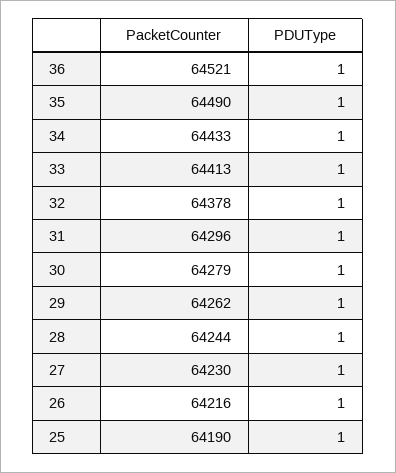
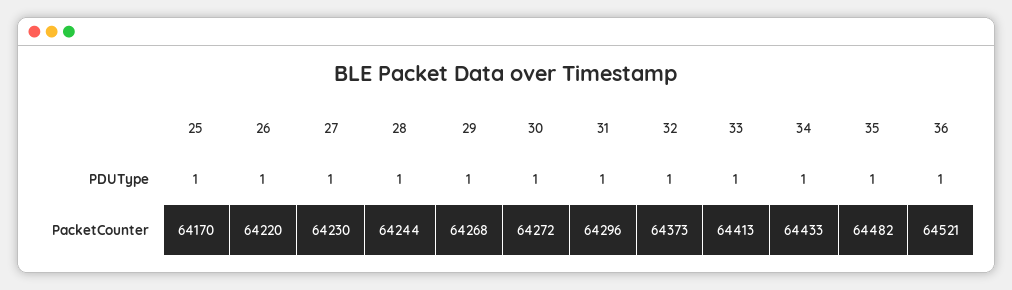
PacketCounter, 35: 64490 -> 64482
PacketCounter, 32: 64378 -> 64373
PacketCounter, 30: 64279 -> 64272
PacketCounter, 29: 64262 -> 64268
PacketCounter, 26: 64216 -> 64220
PacketCounter, 25: 64190 -> 64170

